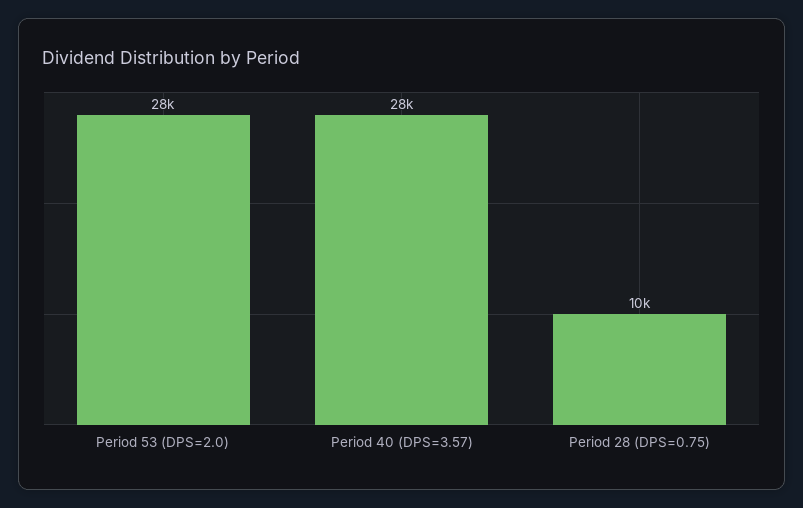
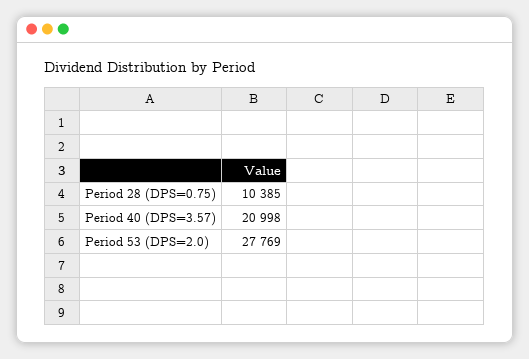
Period 40 (DPS=3.57): 28000 -> 20998

